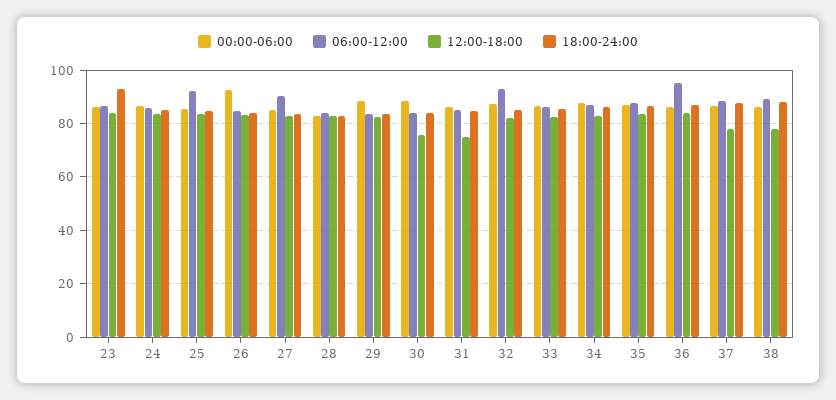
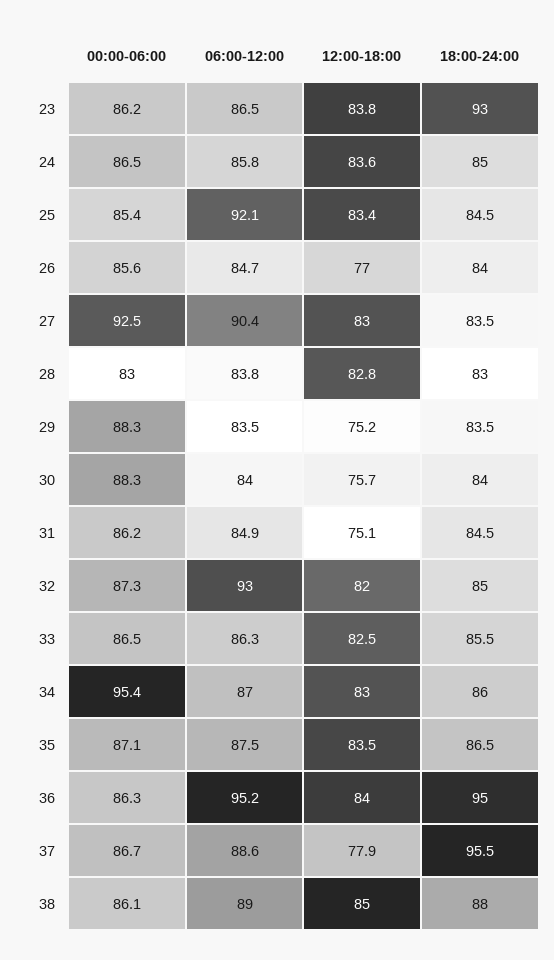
00:00-06:00, 26: 92.5 -> 85.6
12:00-18:00, 26: 82.5 -> 77
00:00-06:00, 27: 85 -> 92.5
12:00-18:00, 29: 82.5 -> 75.2
00:00-06:00, 34: 87.5 -> 95.4
18:00-24:00, 36: 87.5 -> 95
18:00-24:00, 37: 87.5 -> 95.5
12:00-18:00, 38: 77.5 -> 85

